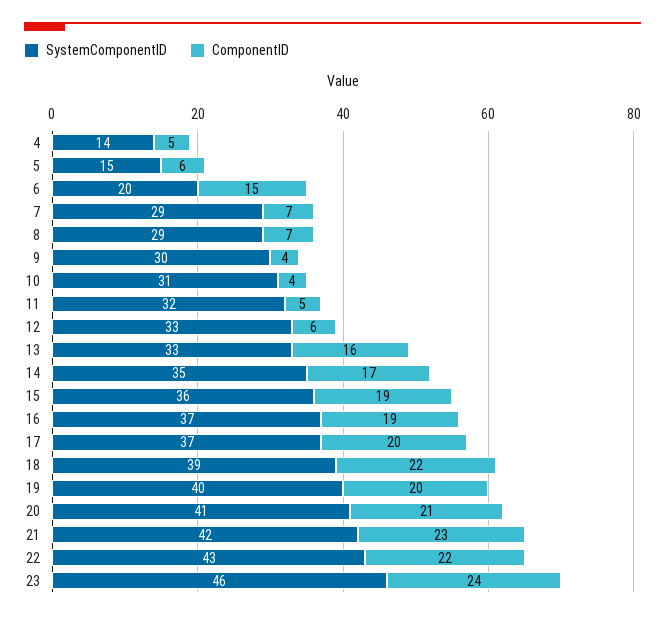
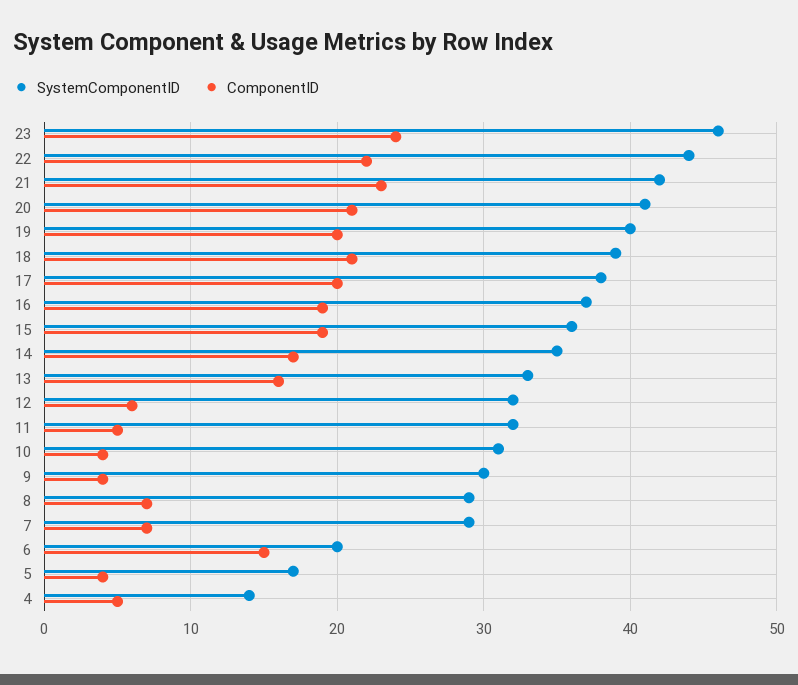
SystemComponentID, 5: 15 -> 17
ComponentID, 5: 6 -> 4
SystemComponentID, 12: 33 -> 32
SystemComponentID, 17: 37 -> 38
ComponentID, 18: 22 -> 21
SystemComponentID, 22: 43 -> 44

